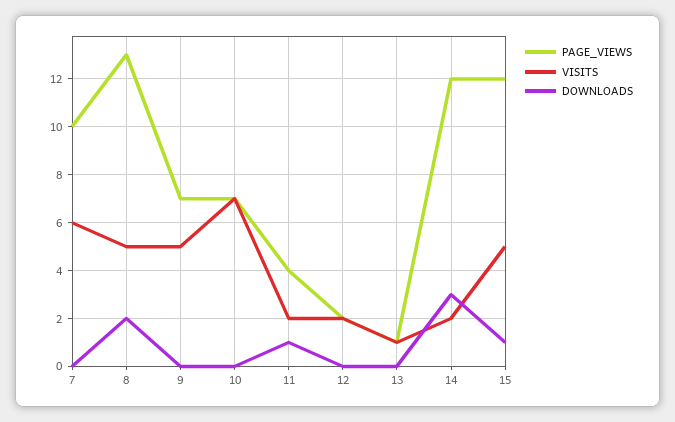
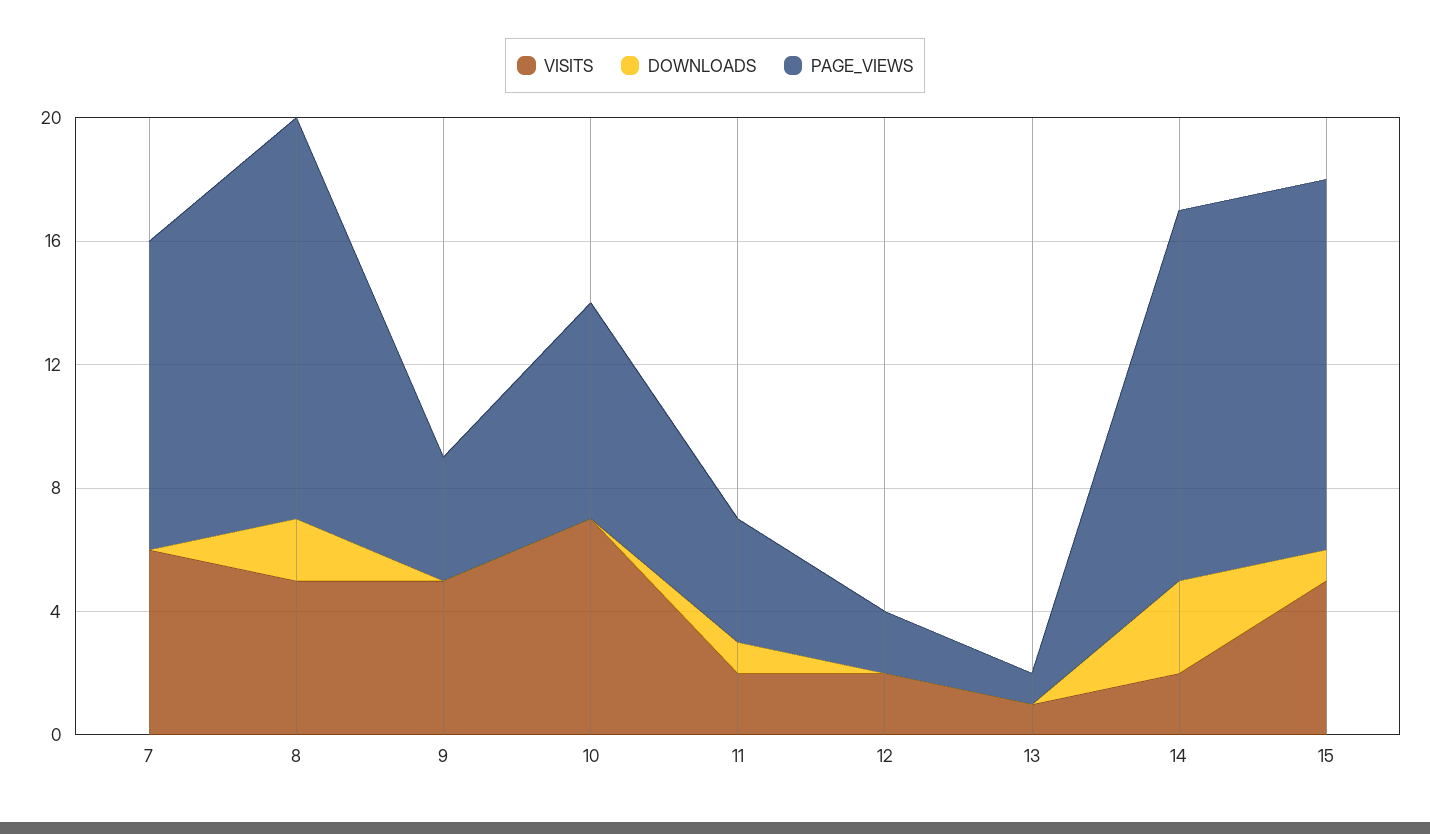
PAGE_VIEWS, 9: 7 -> 4

